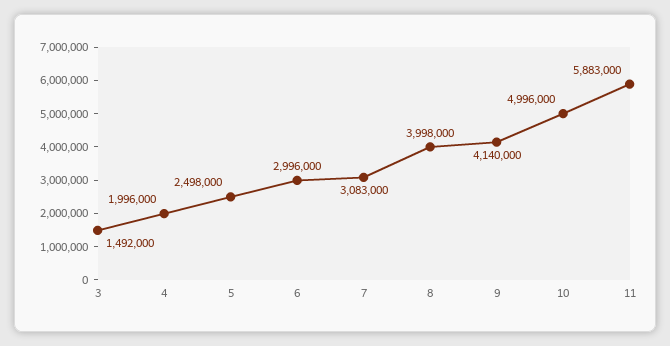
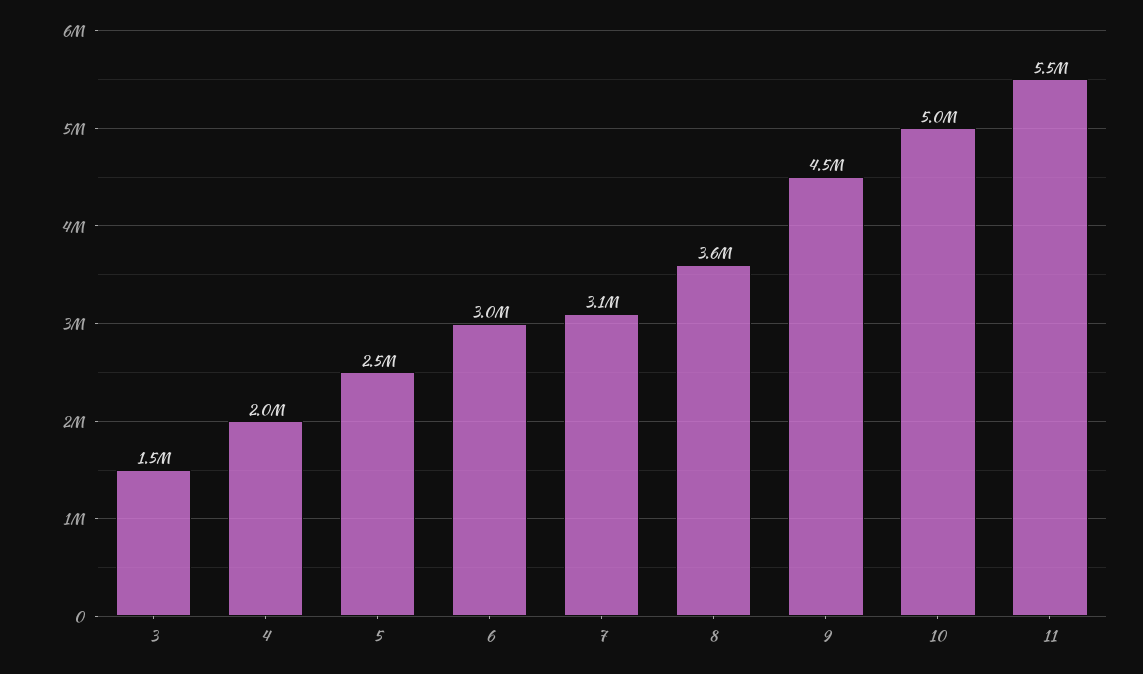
8: 3998000 -> 3600000
9: 4140000 -> 4500000
11: 5883000 -> 5500000

